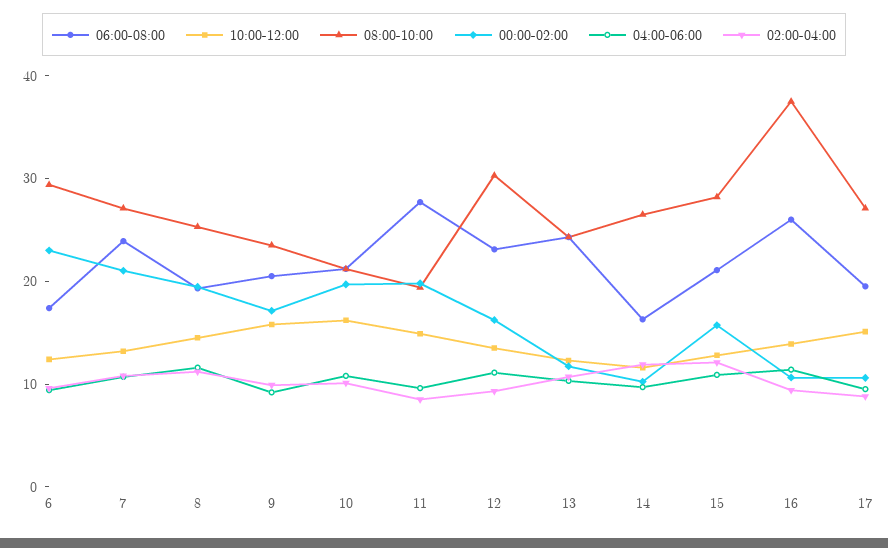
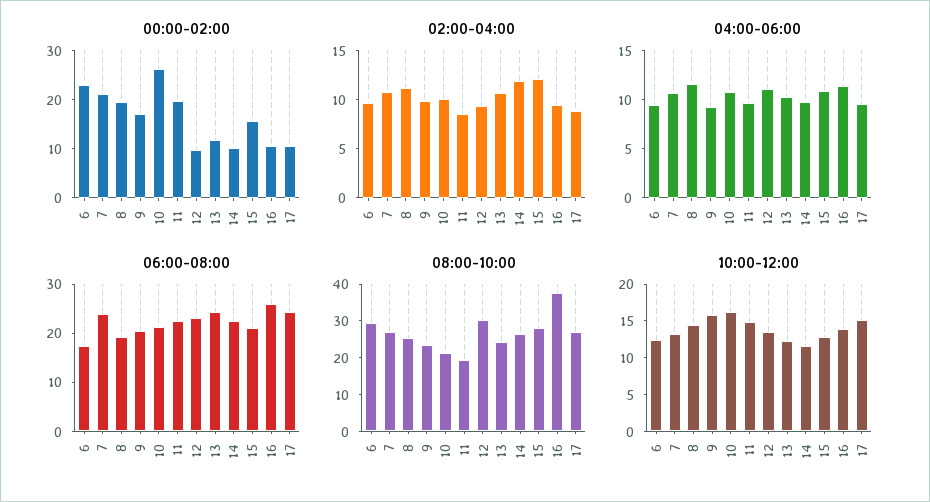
00:00-02:00, 10: 20 -> 26
06:00-08:00, 11: 28 -> 22
00:00-02:00, 12: 16 -> 10
06:00-08:00, 14: 16 -> 22
06:00-08:00, 17: 20 -> 24

